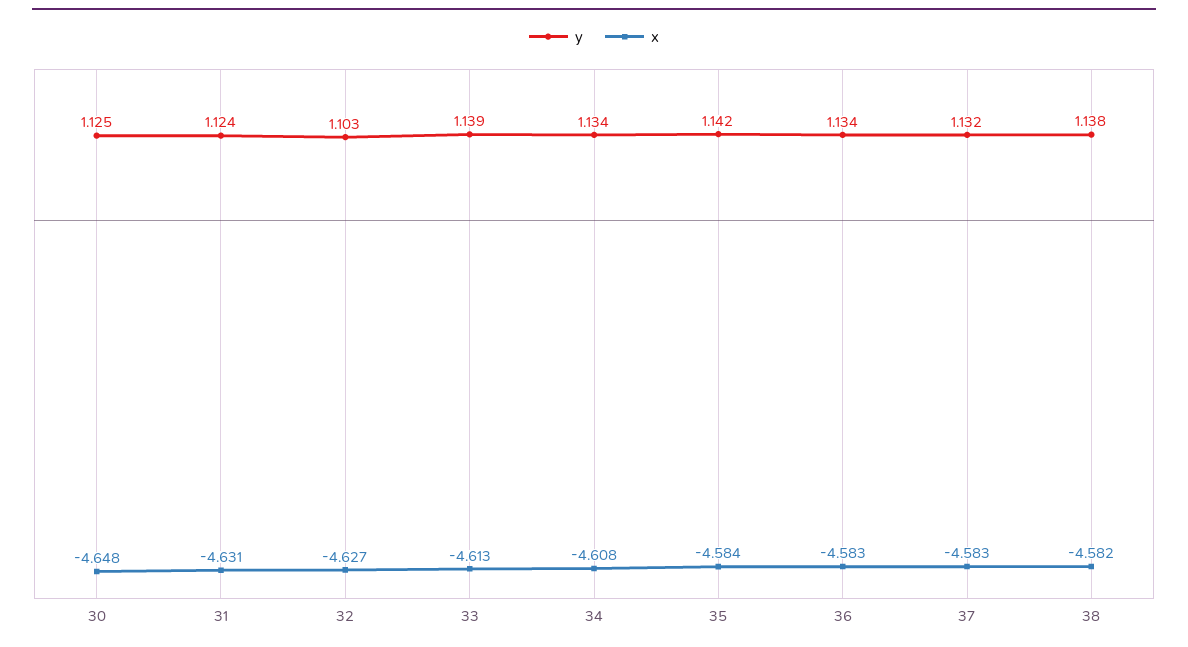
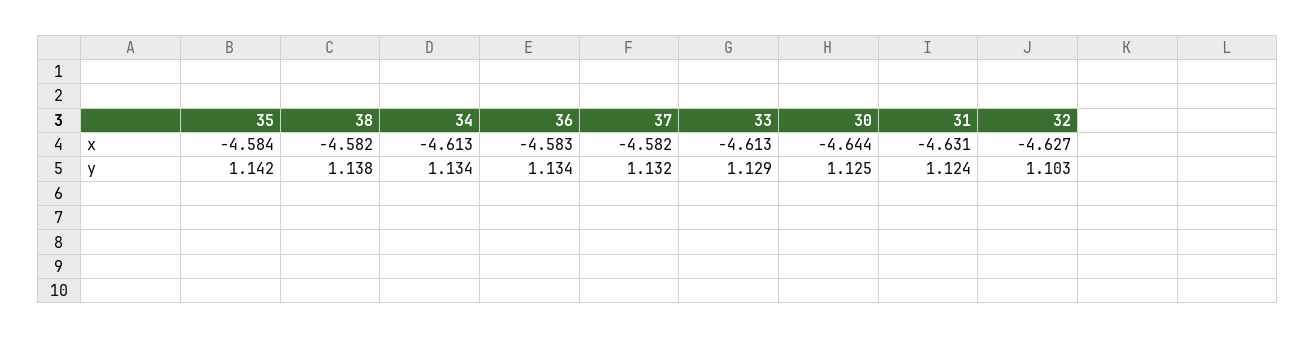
x, 30: -4.648 -> -4.644
y, 33: 1.139 -> 1.129
x, 34: -4.608 -> -4.613
x, 37: -4.583 -> -4.582

